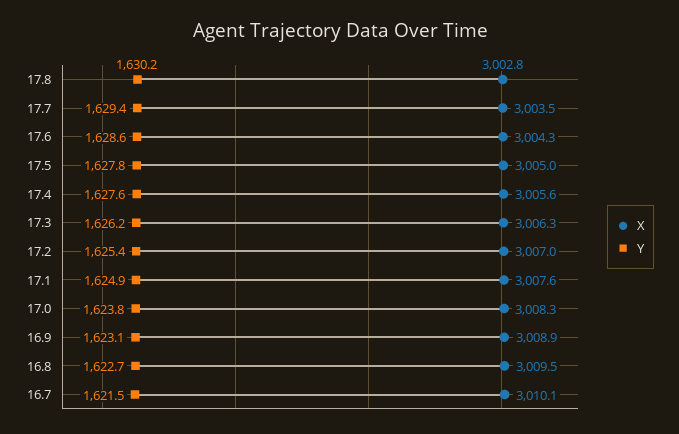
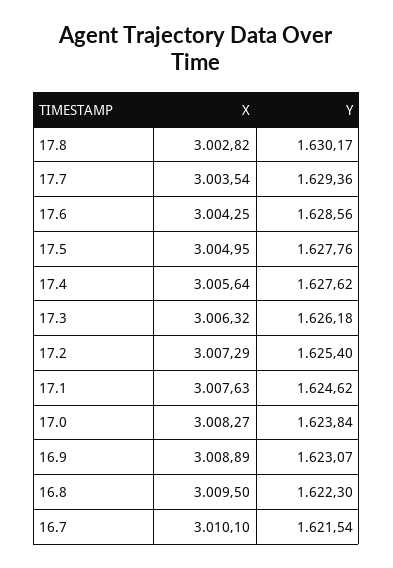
X, 17.2: 3007 -> 3007.29
Y, 17.1: 1624.9 -> 1624.62
Y, 16.8: 1622.7 -> 1622.3

